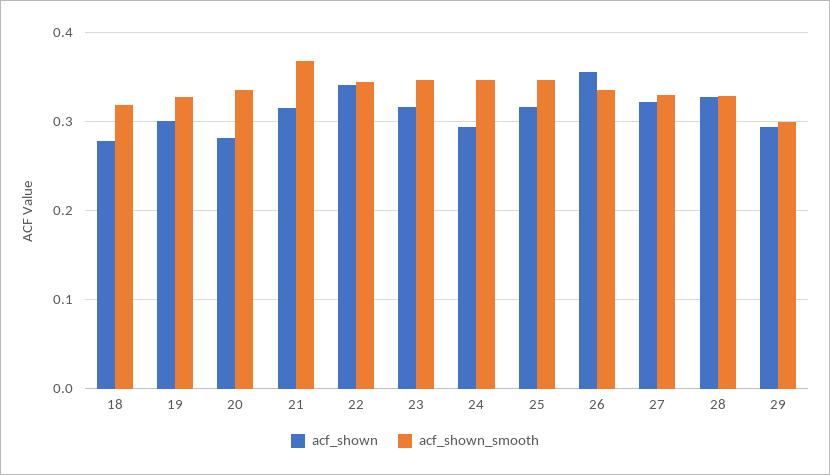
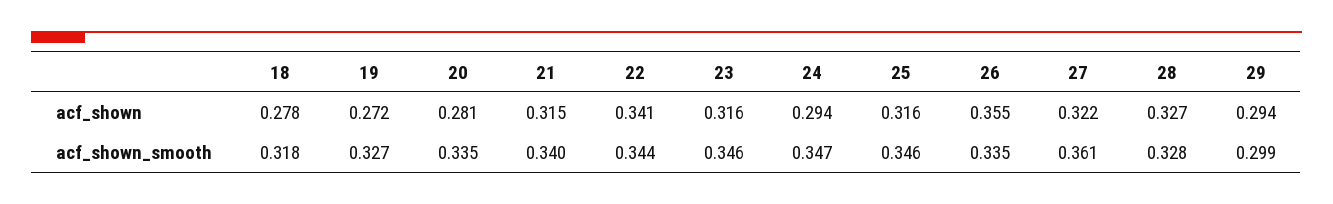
acf_shown, 19: 0.3 -> 0.272
acf_shown_smooth, 21: 0.37 -> 0.34
acf_shown_smooth, 27: 0.33 -> 0.361

